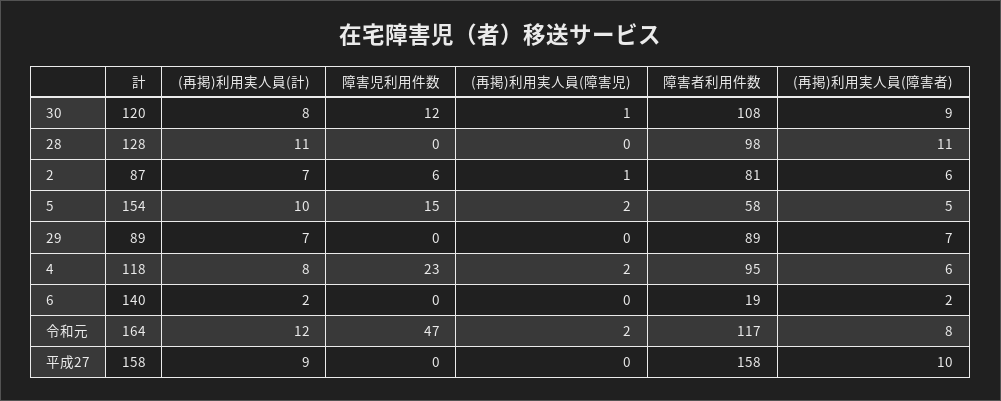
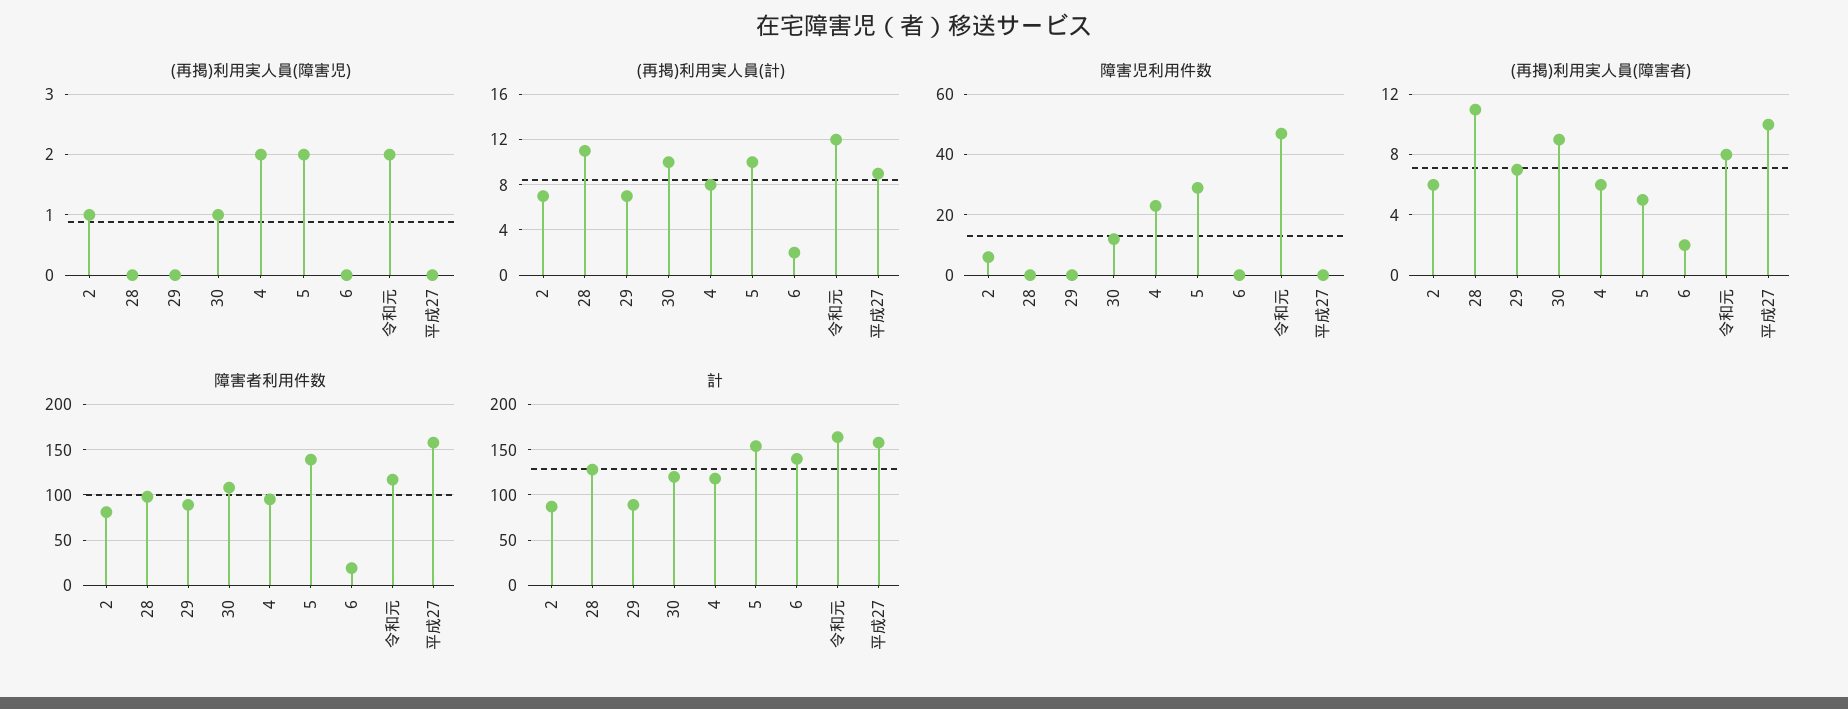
(再掲)利用実人員(計), 30: 8 -> 10
障害児利用件数, 5: 15 -> 30
障害者利用件数, 5: 58 -> 140

